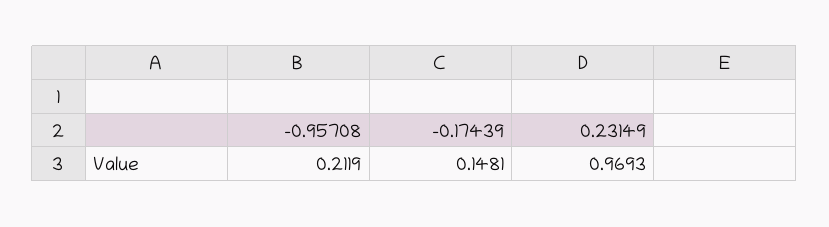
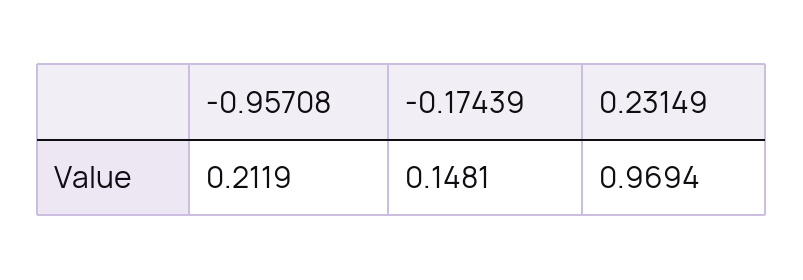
0.23149: 0.9693 -> 0.9694

